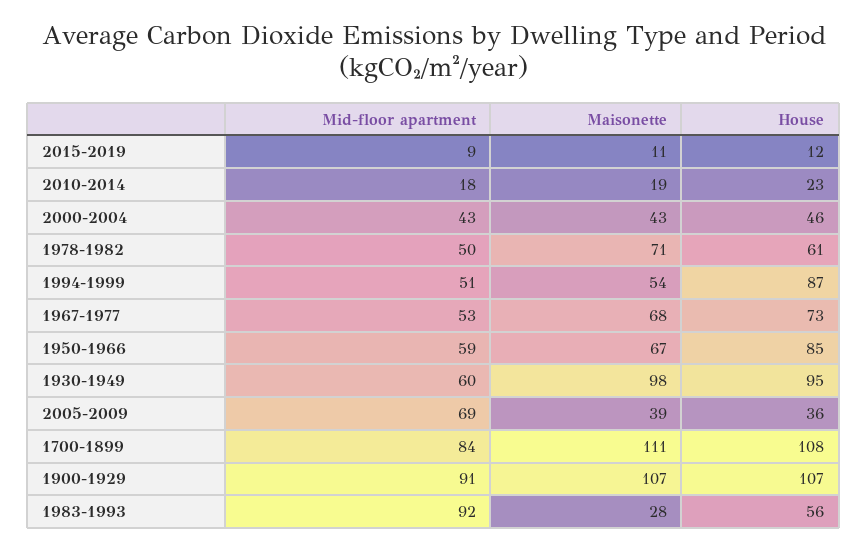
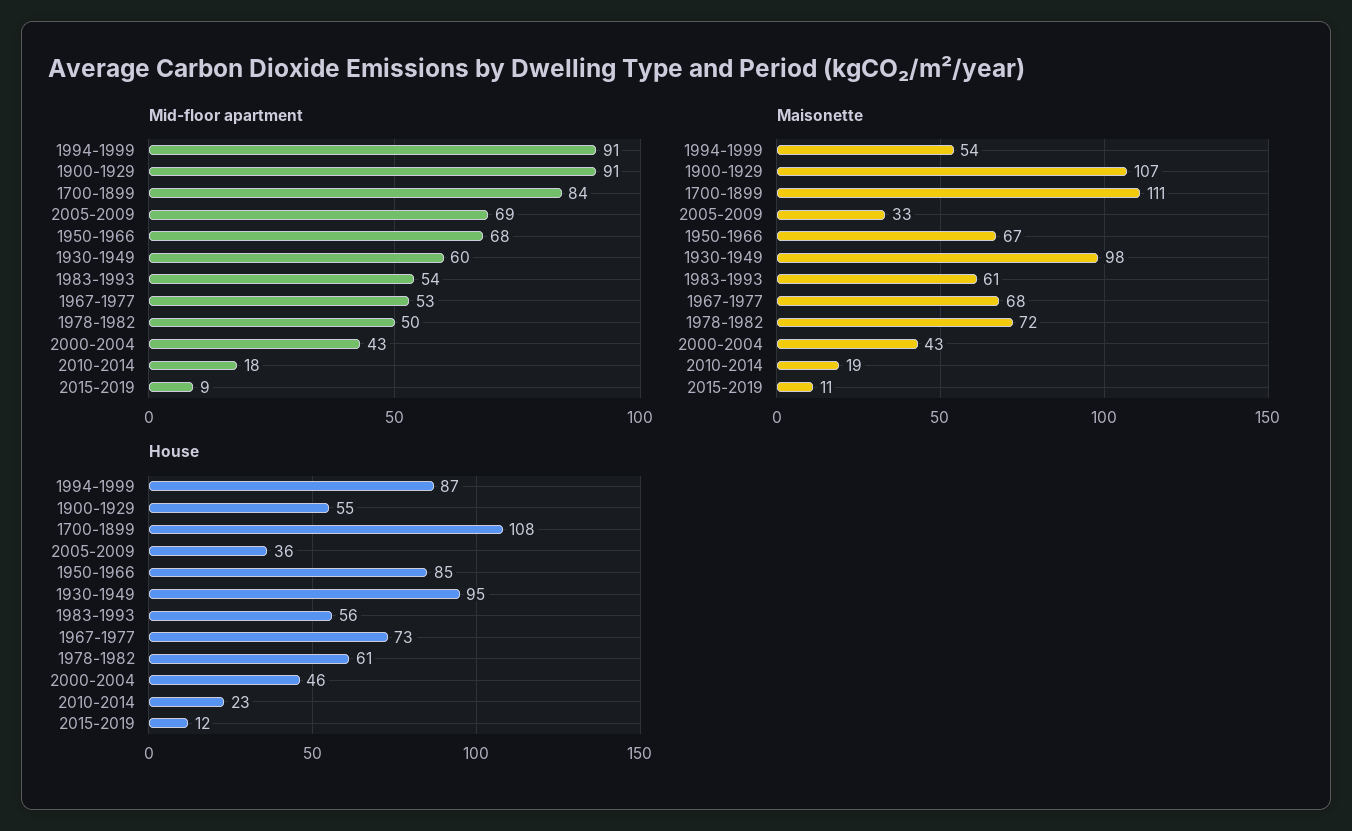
Maisonette, 1978-1982: 71 -> 72
Mid-floor apartment, 1994-1999: 51 -> 91
Mid-floor apartment, 1950-1966: 59 -> 68
Maisonette, 2005-2009: 39 -> 33
House, 1900-1929: 107 -> 55
Mid-floor apartment, 1983-1993: 92 -> 54
Maisonette, 1983-1993: 28 -> 61

